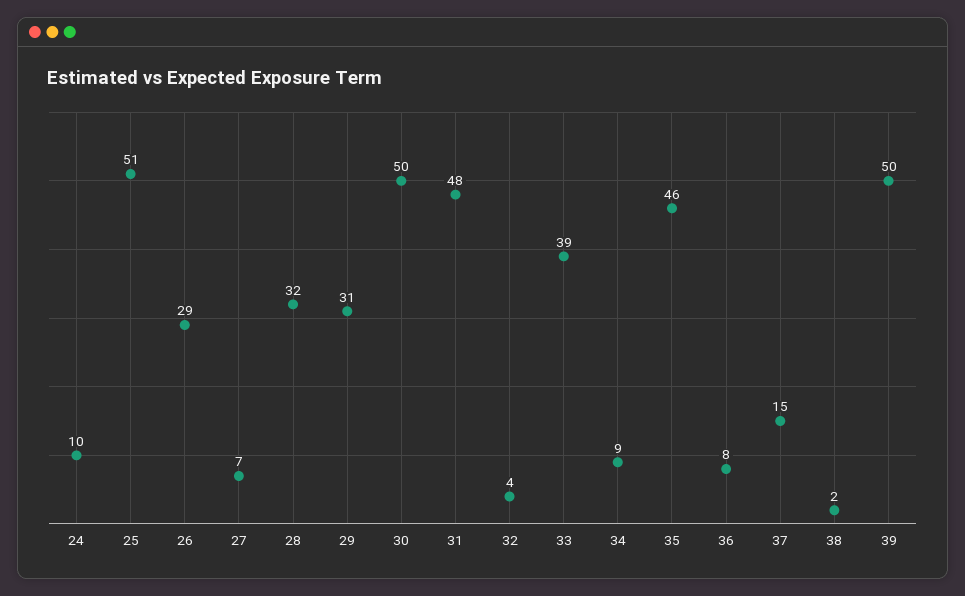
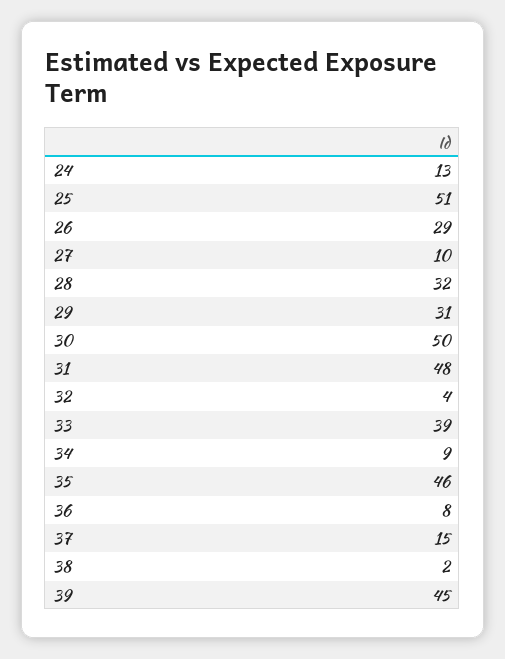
24: 10 -> 13
27: 7 -> 10
39: 50 -> 45

